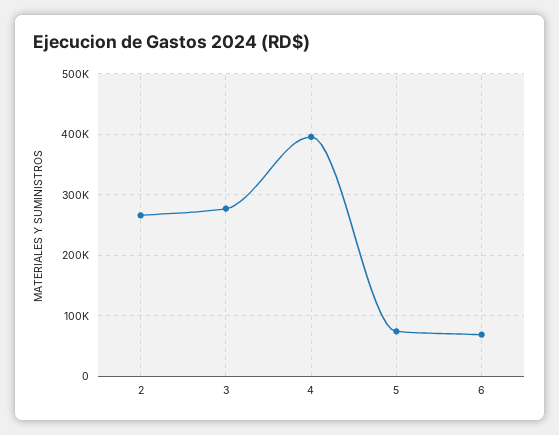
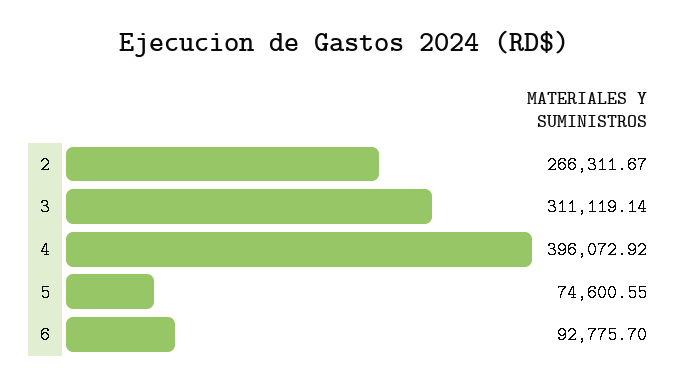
3: 280000 -> 311119.14
6: 70000 -> 92775.7

